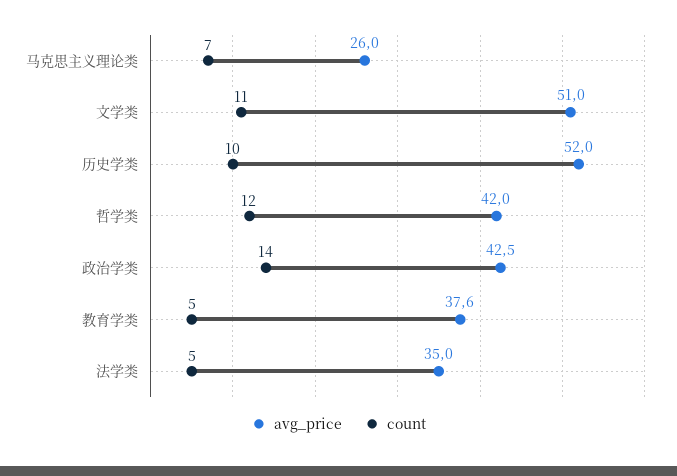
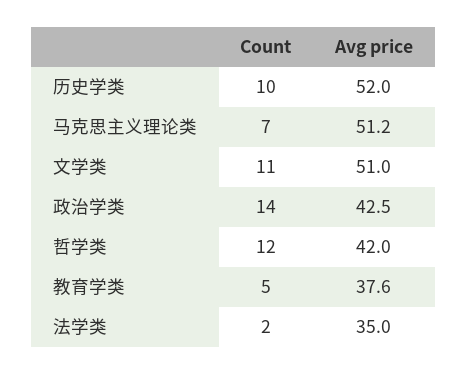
avg_price, 马克思主义理论类: 26 -> 51.2
count, 法学类: 5 -> 2

